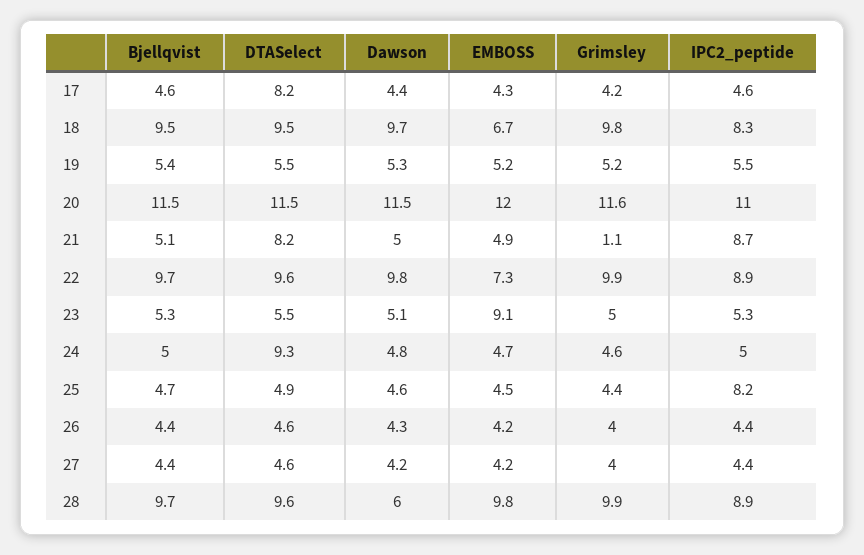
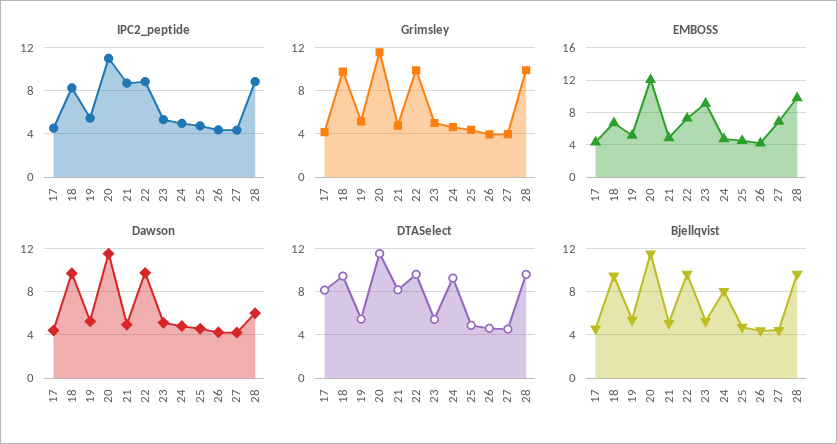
Grimsley, 21: 1.1 -> 5
Bjellqvist, 24: 5 -> 8
IPC2_peptide, 25: 8.2 -> 5
EMBOSS, 27: 4.2 -> 7

